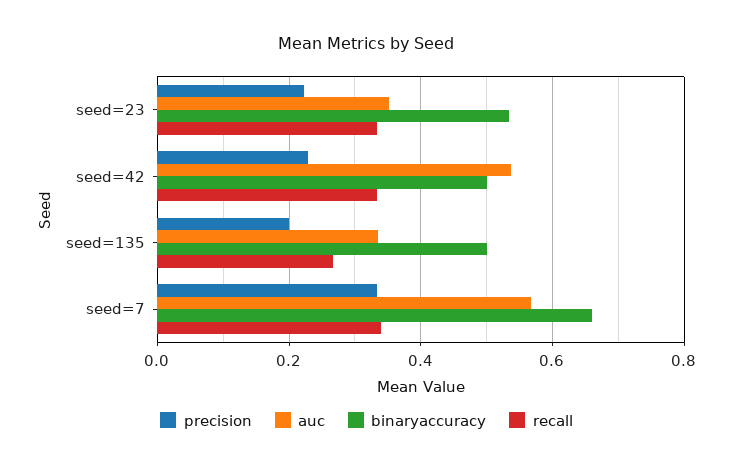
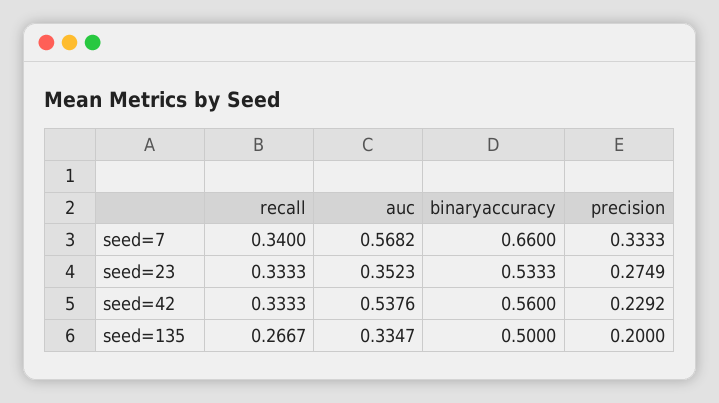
precision, seed=23: 0.22 -> 0.2749
binaryaccuracy, seed=42: 0.5 -> 0.56

